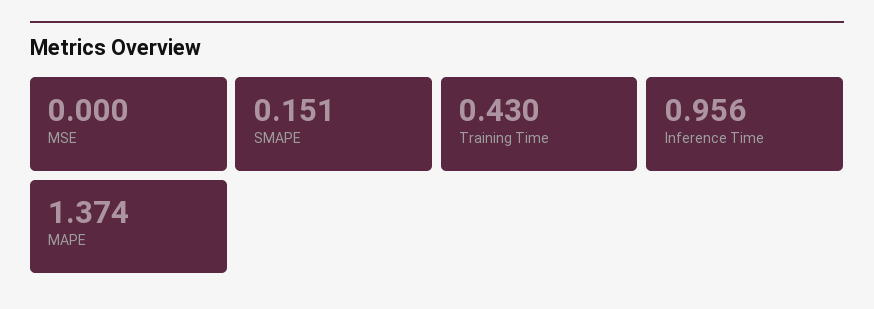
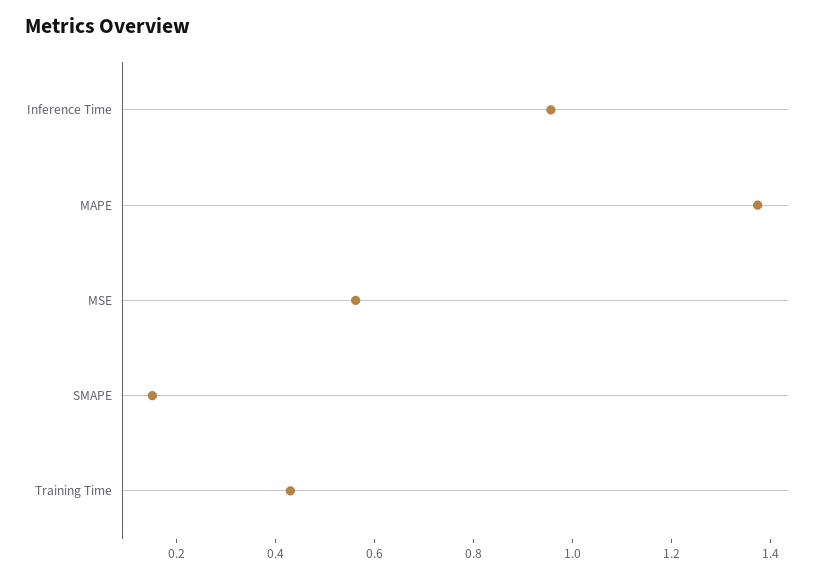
MSE: 0 -> 0.55

